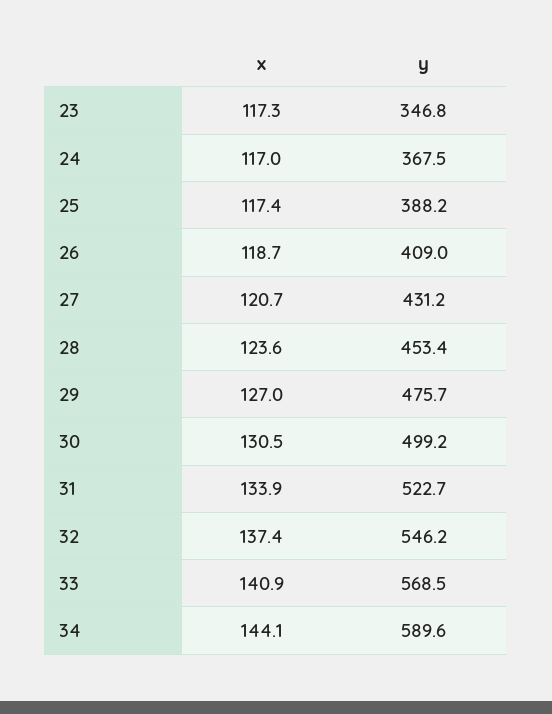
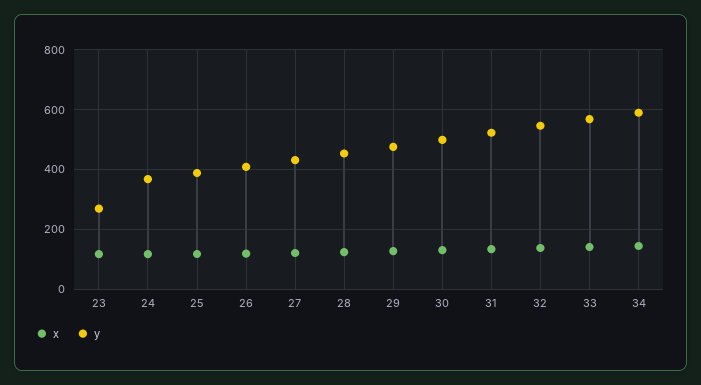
y, 23: 346.8 -> 275

